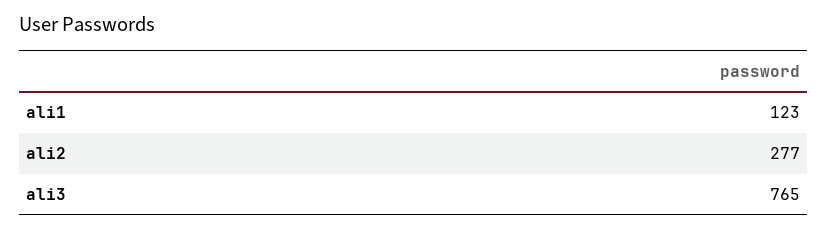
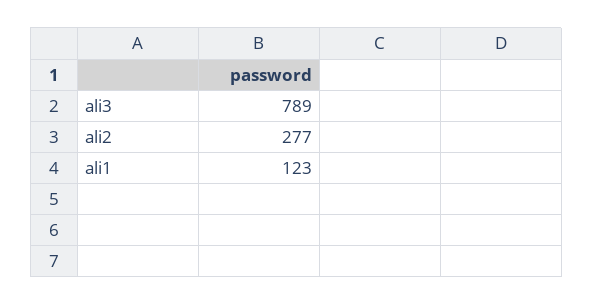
ali3: 765 -> 789

